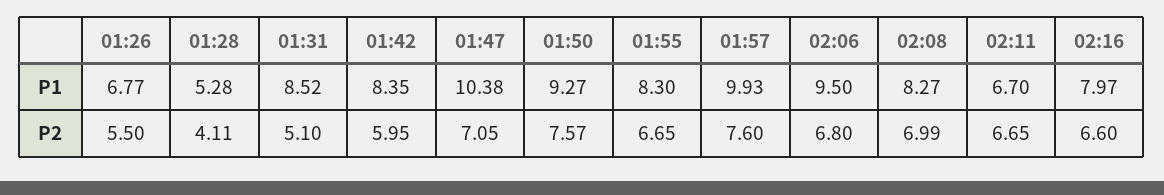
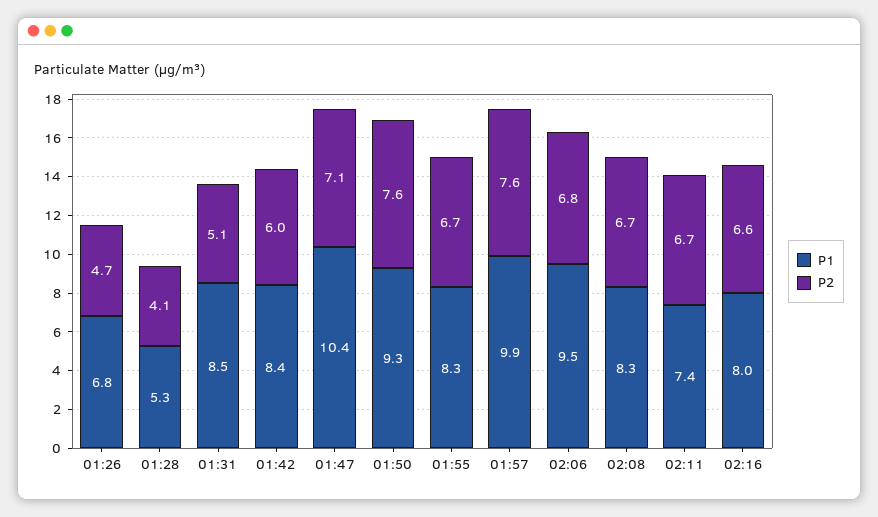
P1, 02:11: 6.7 -> 7.4
P2, 01:26: 5.5 -> 4.7
P2, 02:08: 6.99 -> 6.7

